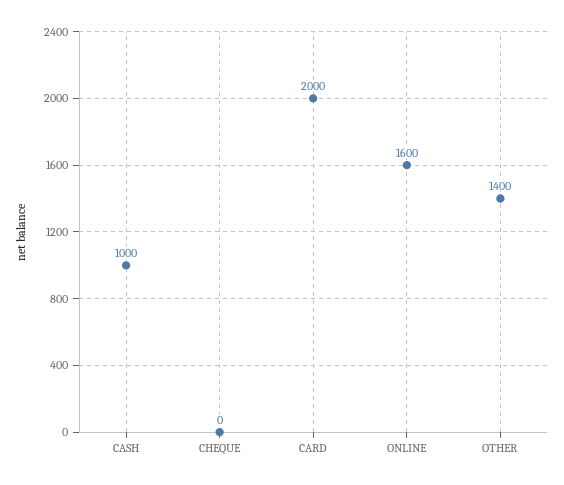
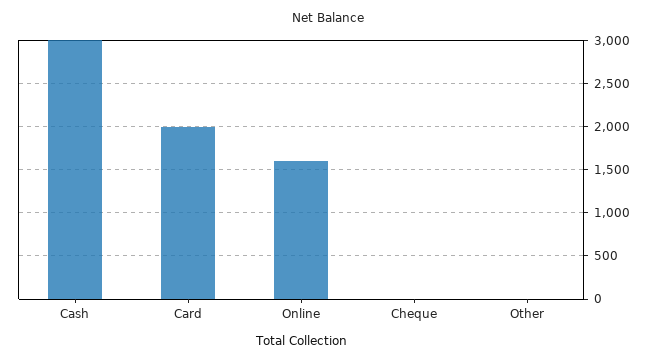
CASH: 1000 -> 3000
OTHER: 1400 -> 0

